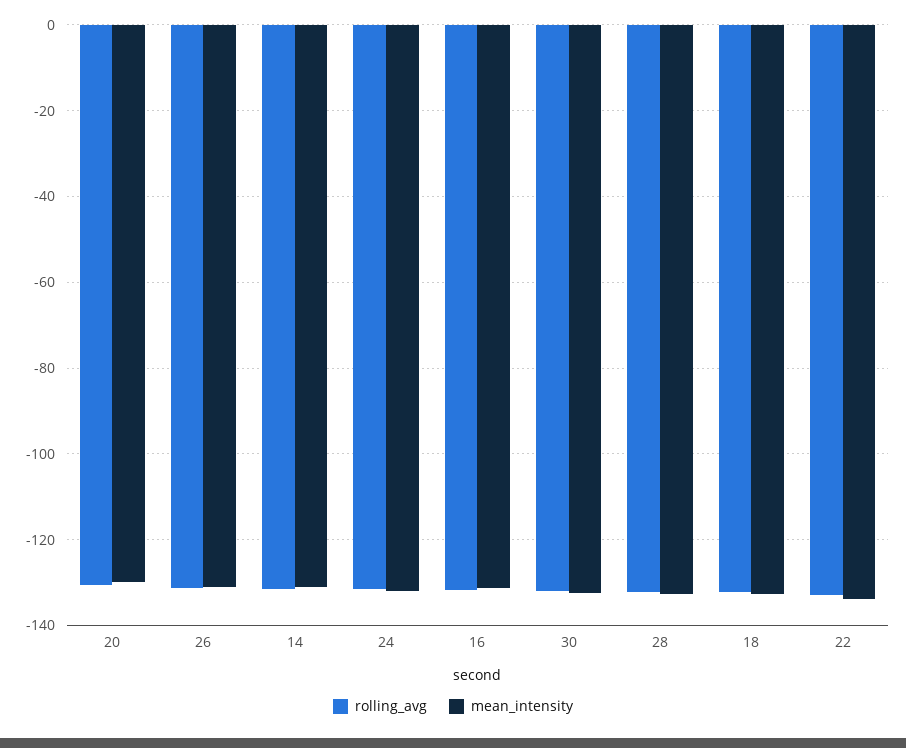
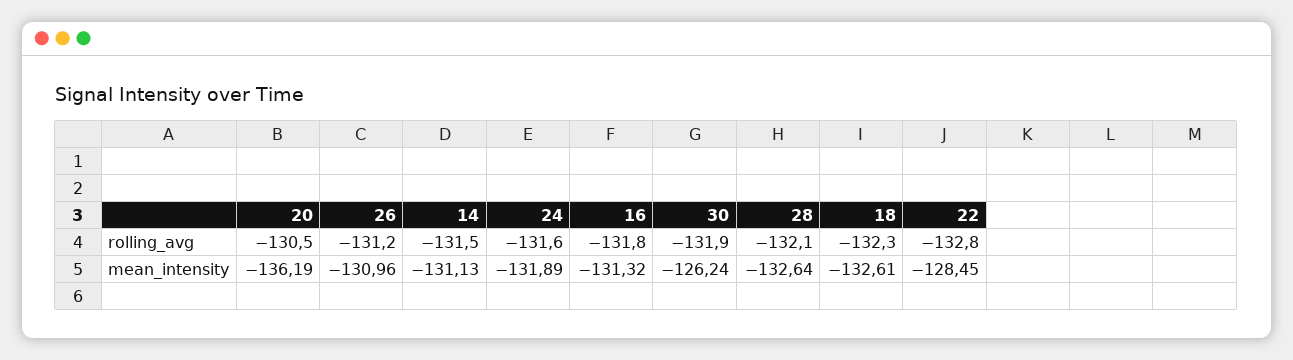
mean_intensity, 20: -130 -> -136.19
mean_intensity, 30: -132 -> -126.24
mean_intensity, 22: -134 -> -128.45

